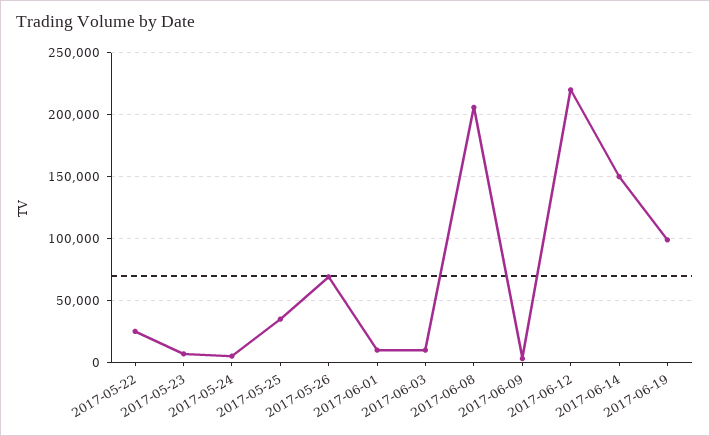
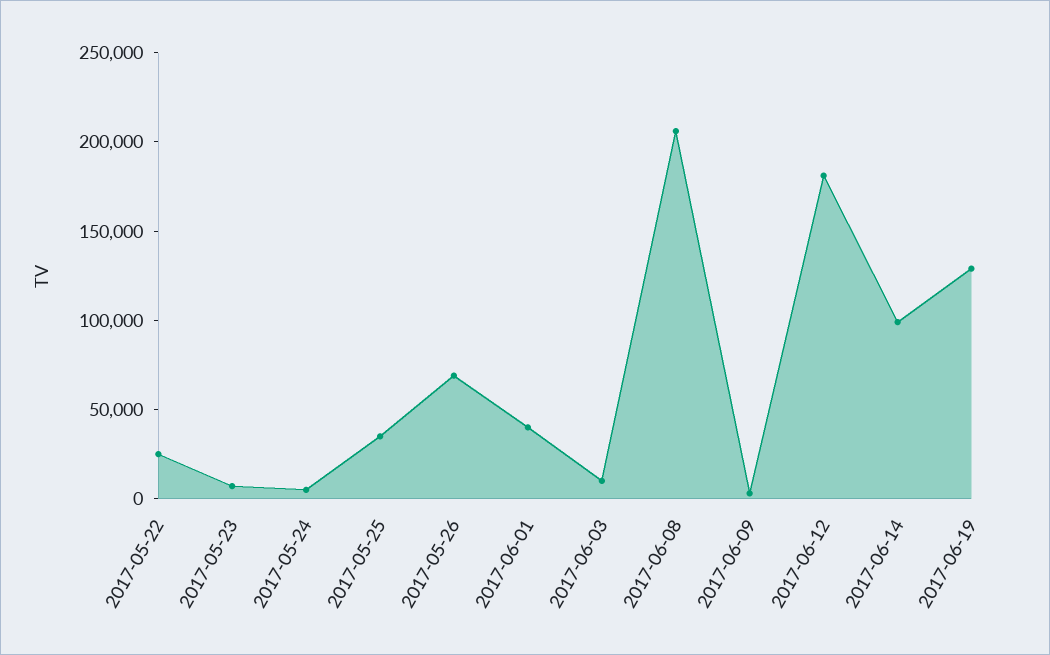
2017-06-01: 10000 -> 40000
2017-06-12: 220000 -> 180000
2017-06-14: 150000 -> 100000
2017-06-19: 100000 -> 130000

